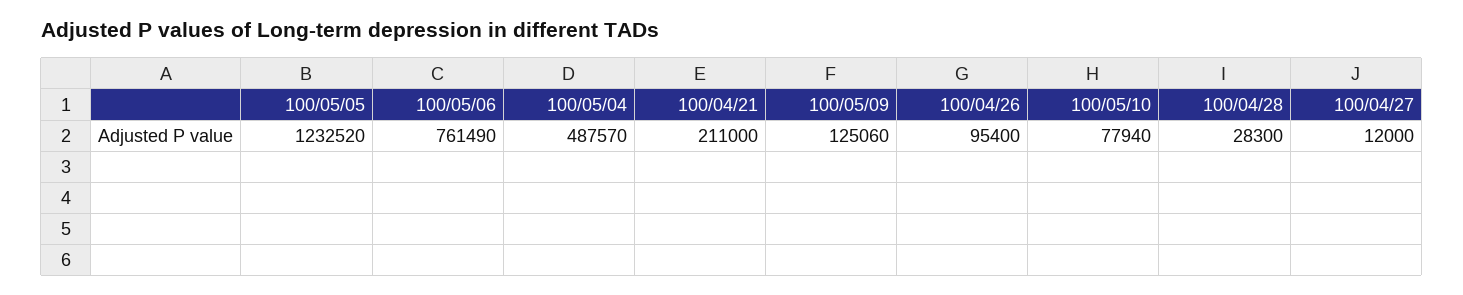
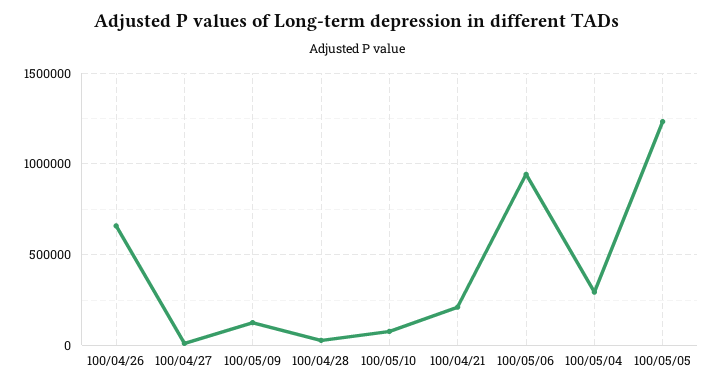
100/05/06: 761490 -> 950000
100/05/04: 487570 -> 300000
100/04/26: 95400 -> 650000

